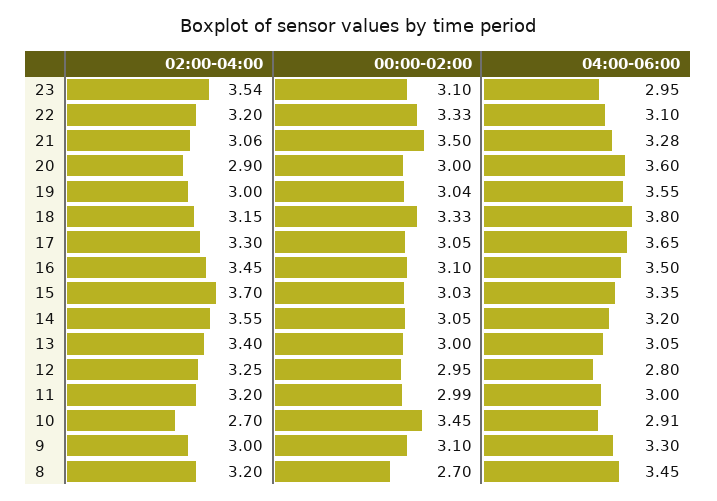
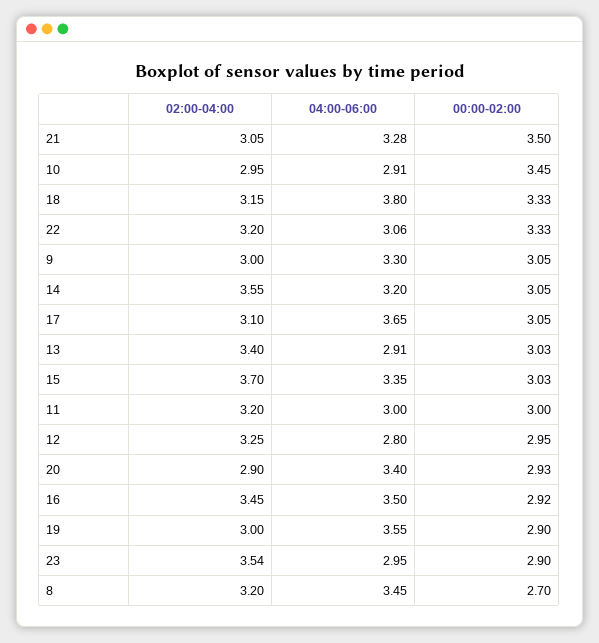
00:00-02:00, 23: 3.1 -> 2.9
04:00-06:00, 22: 3.1 -> 3.06
02:00-04:00, 21: 3.06 -> 3.05
00:00-02:00, 20: 3 -> 2.93
04:00-06:00, 20: 3.6 -> 3.4
00:00-02:00, 19: 3.04 -> 2.9
02:00-04:00, 17: 3.3 -> 3.1
00:00-02:00, 16: 3.1 -> 2.92
00:00-02:00, 13: 3 -> 3.03
04:00-06:00, 13: 3.05 -> 2.91
00:00-02:00, 11: 2.99 -> 3
02:00-04:00, 10: 2.7 -> 2.95
00:00-02:00, 9: 3.1 -> 3.05

